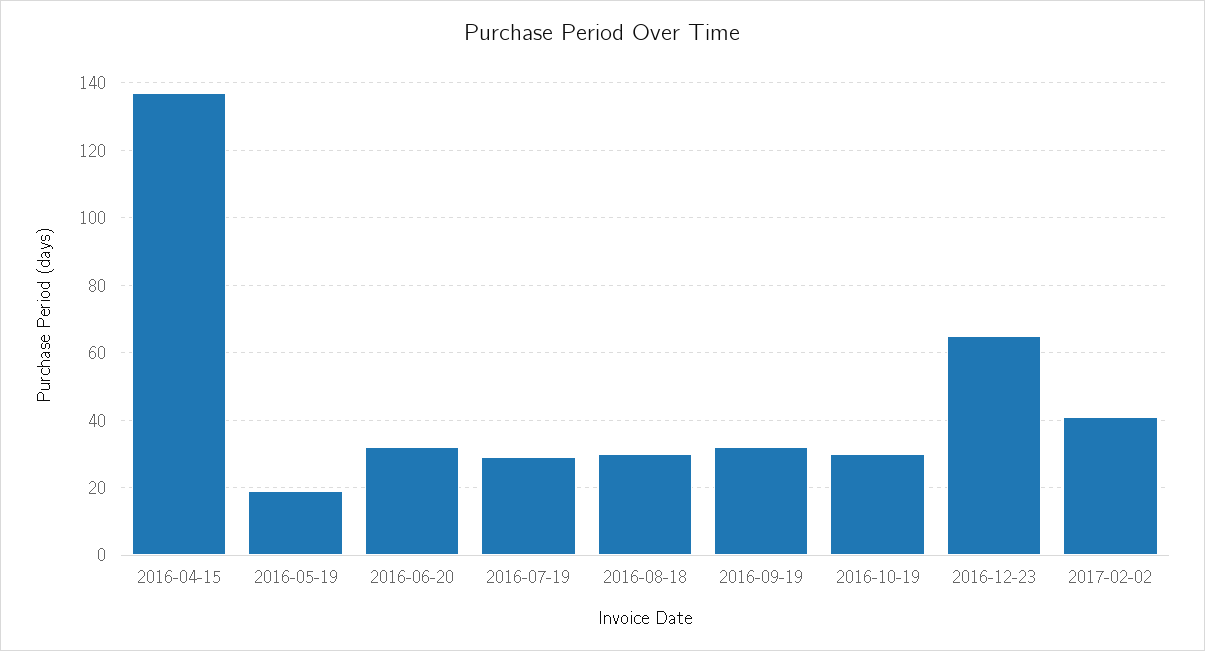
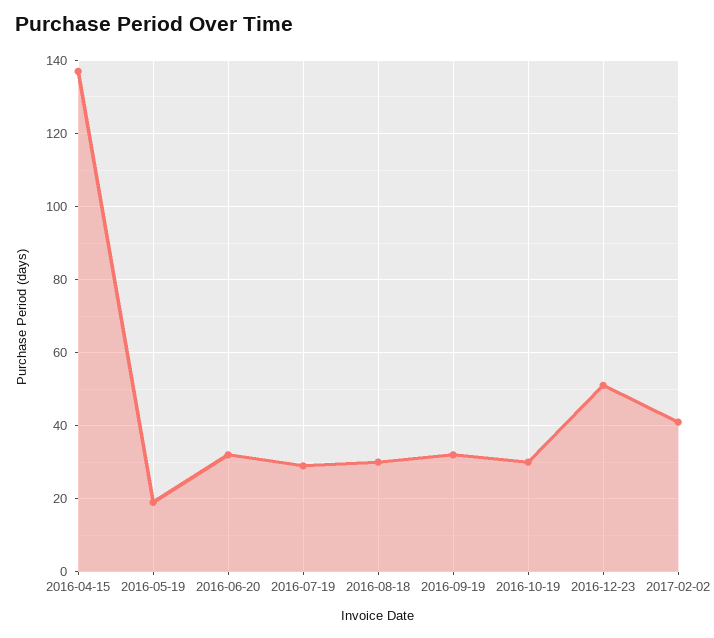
2016-12-23: 65 -> 50

